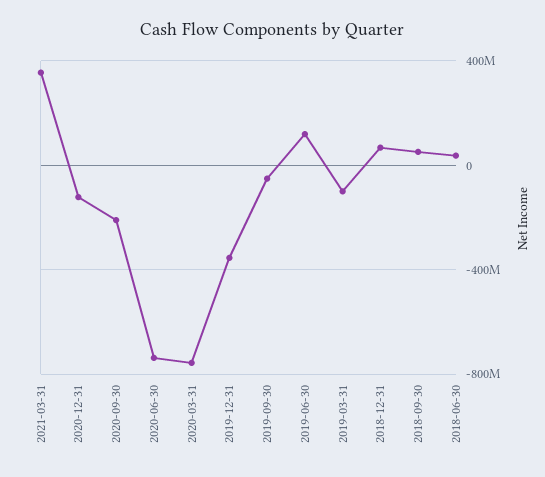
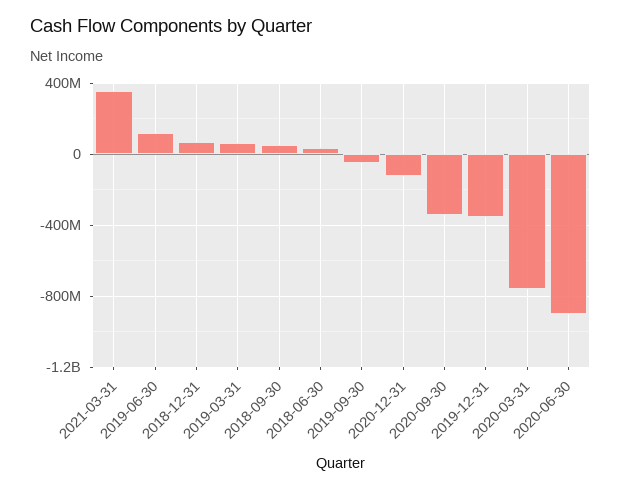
2020-09-30: -200000000 -> -350000000
2020-06-30: -750000000 -> -900000000
2019-03-31: -100000000 -> 50000000

